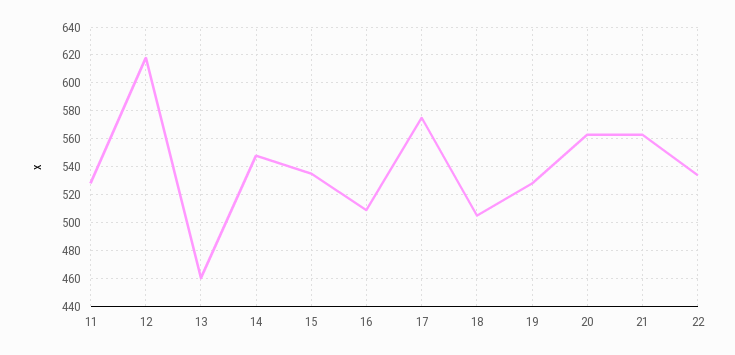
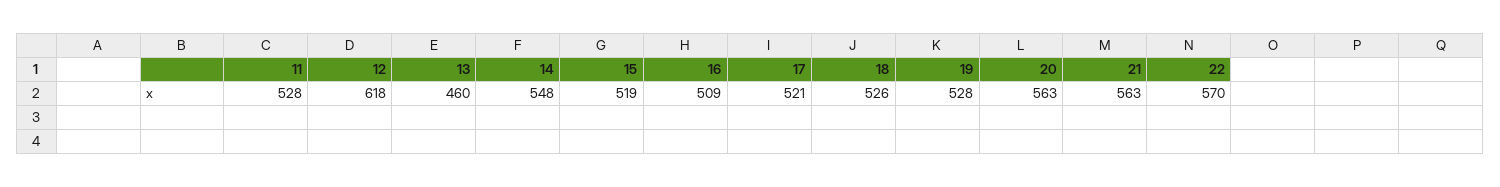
15: 535 -> 519
17: 575 -> 521
18: 505 -> 526
22: 535 -> 570

